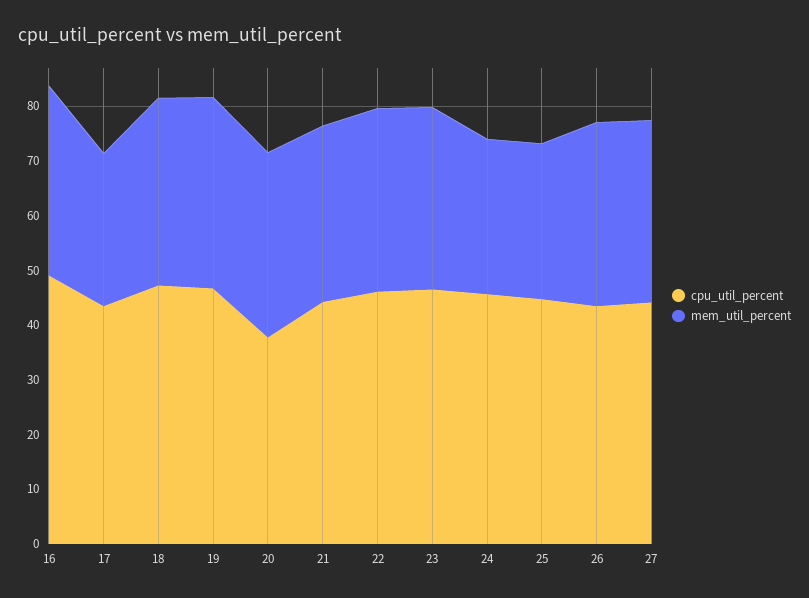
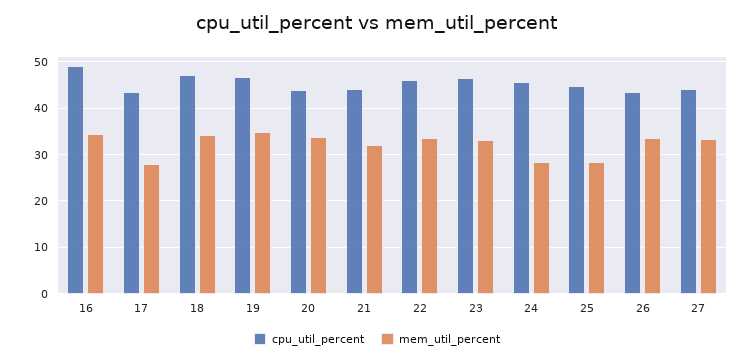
cpu_util_percent, 20: 38 -> 44

